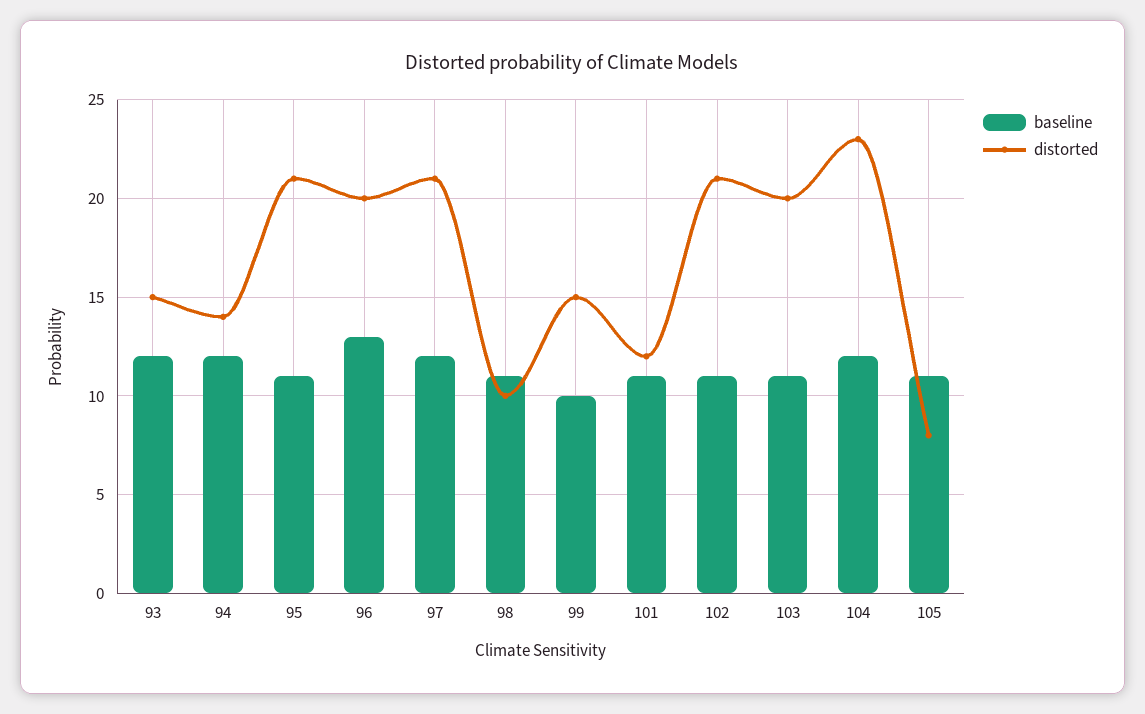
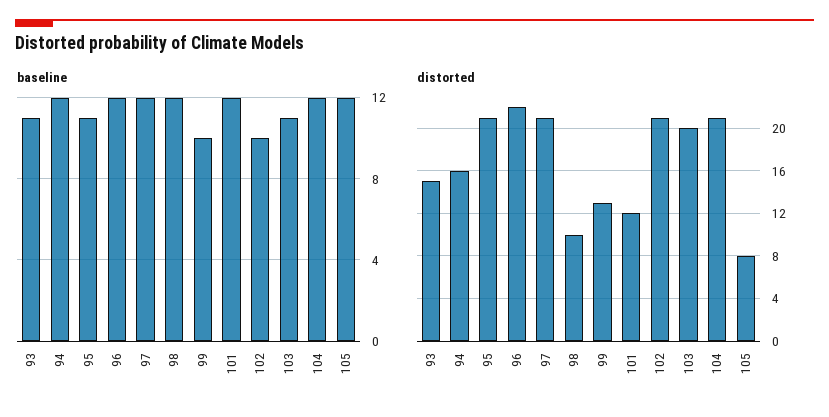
baseline, 93: 12 -> 11
distorted, 94: 14 -> 16
baseline, 96: 13 -> 12
distorted, 96: 20 -> 22
baseline, 98: 11 -> 12
distorted, 99: 15 -> 13
baseline, 101: 11 -> 12
baseline, 102: 11 -> 10
distorted, 104: 23 -> 21
baseline, 105: 11 -> 12

